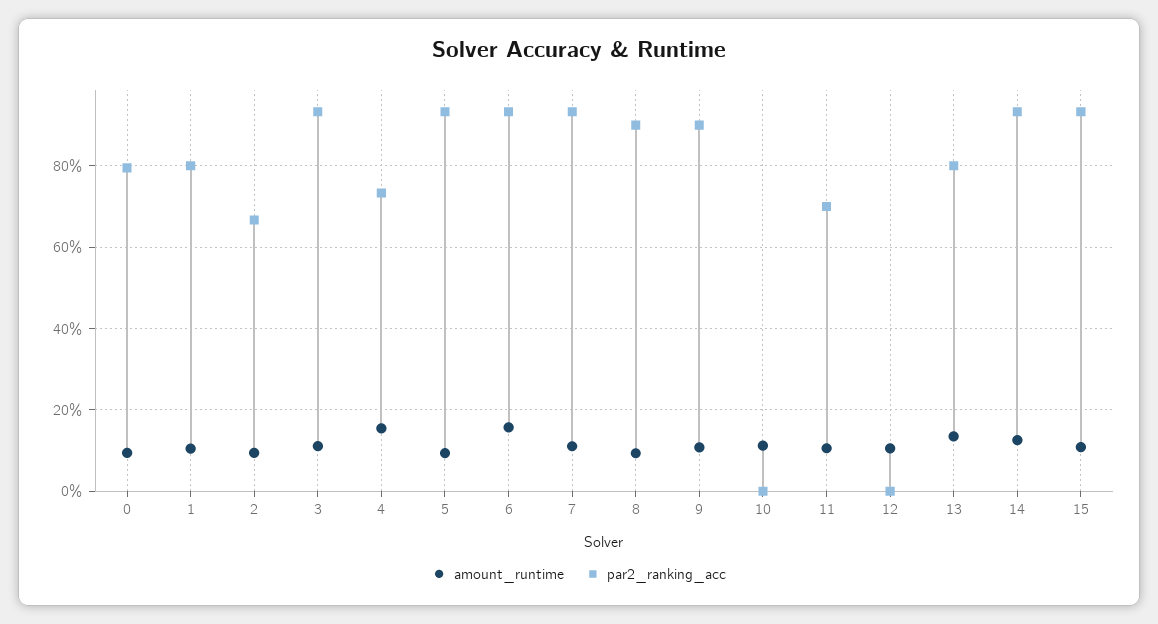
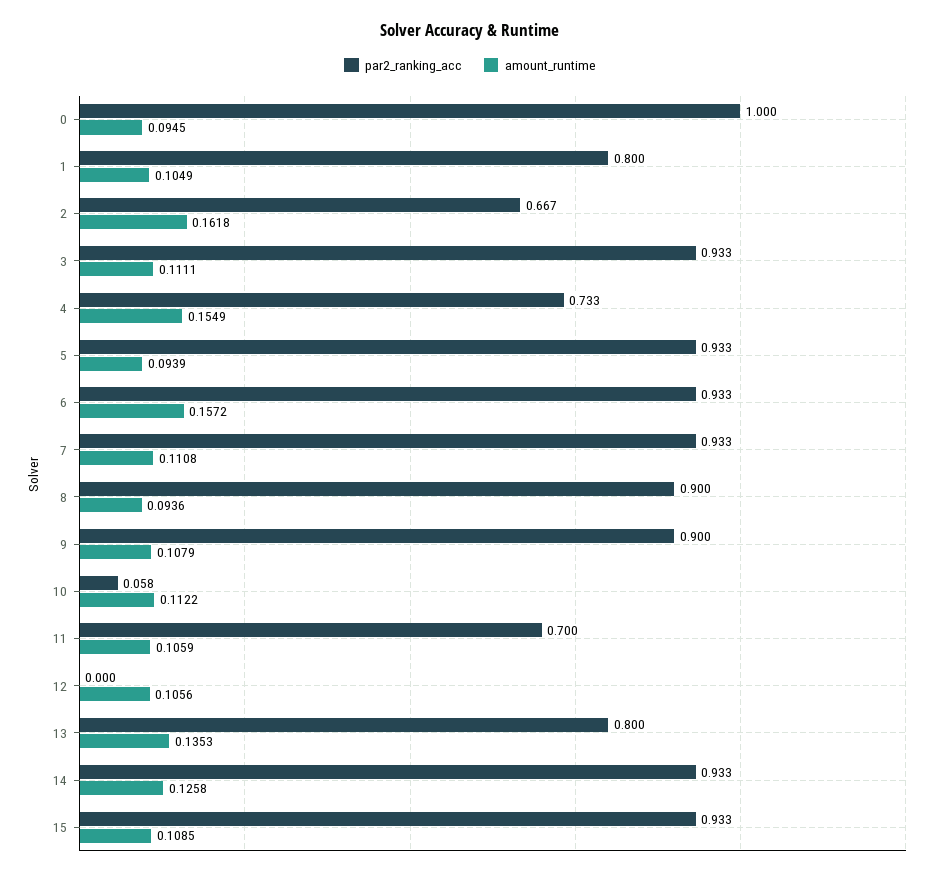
par2_ranking_acc, 0: 0.8 -> 1
amount_runtime, 2: 0.1 -> 0.1618
par2_ranking_acc, 10: 0 -> 0.058

